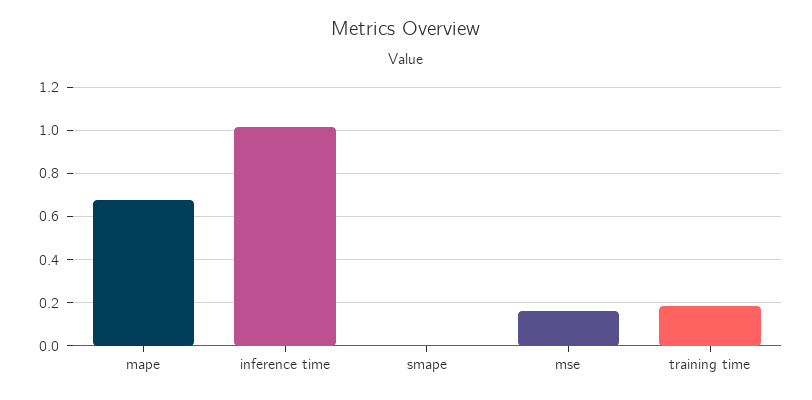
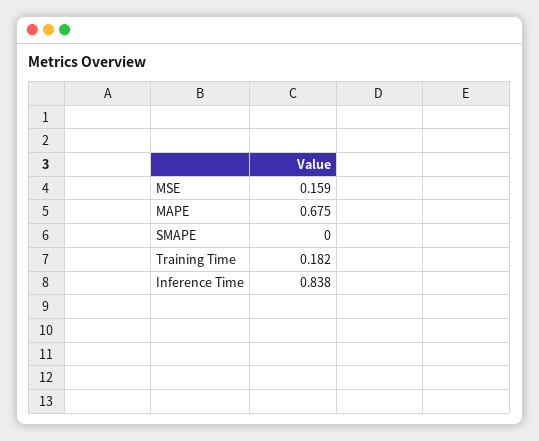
inference time: 1 -> 0.838

